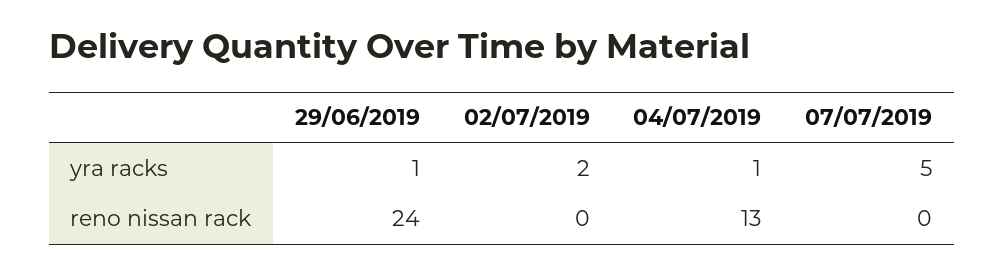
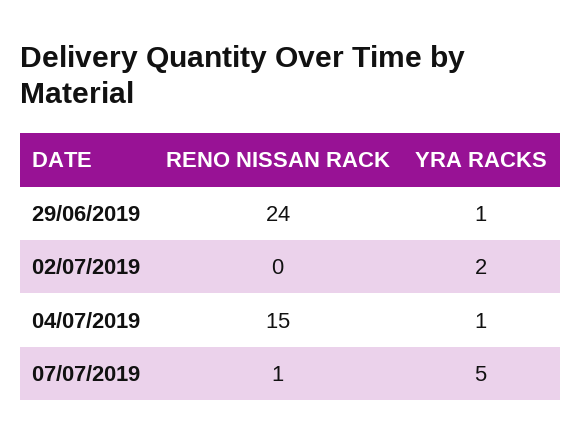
04/07/2019, reno nissan rack: 13 -> 15
07/07/2019, reno nissan rack: 0 -> 1

